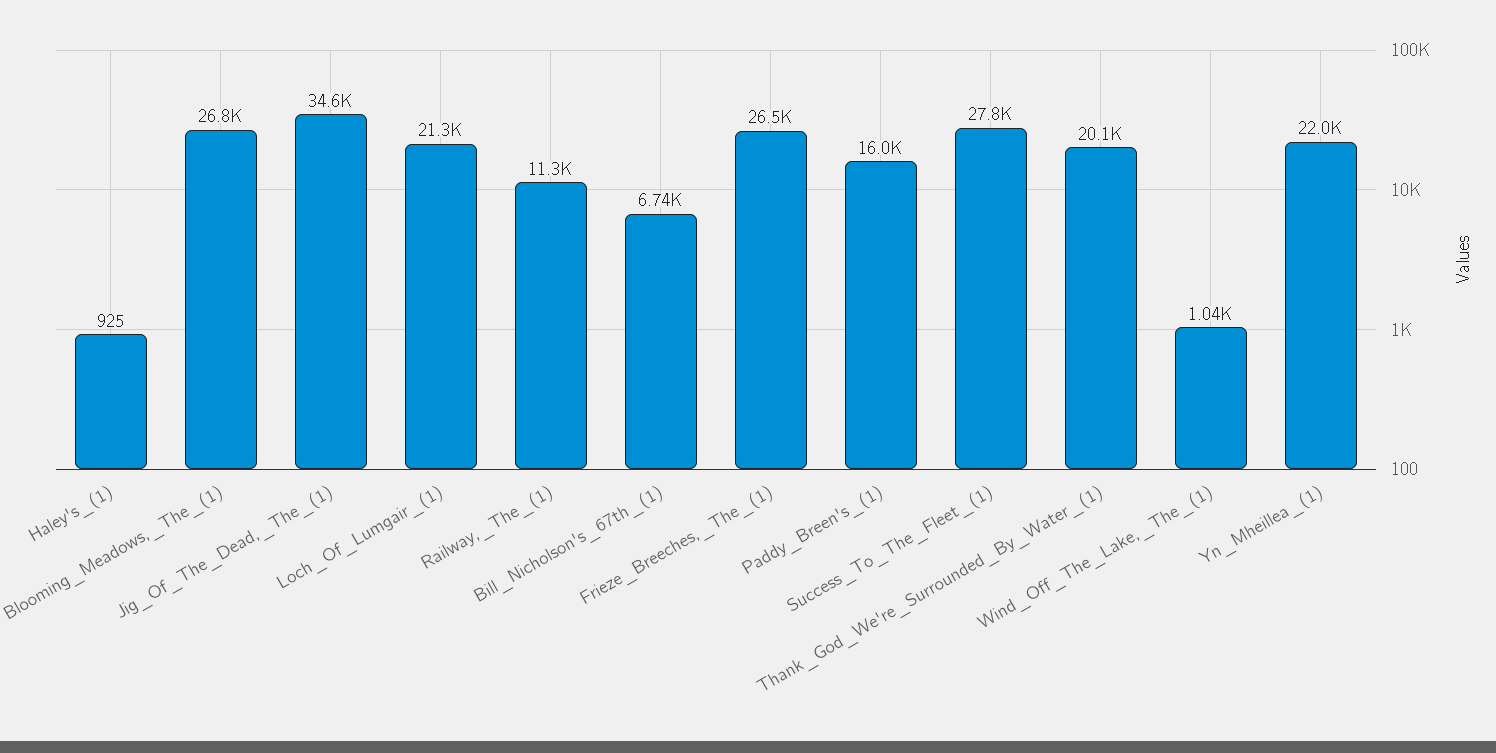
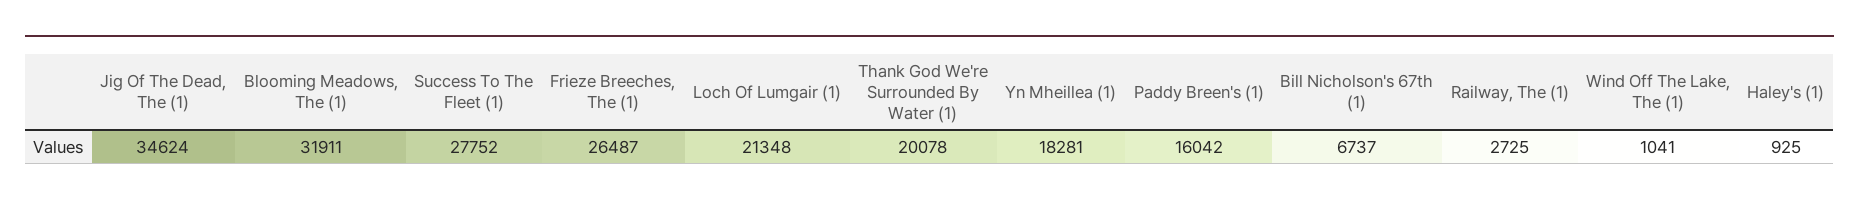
Blooming_Meadows,_The_(1): 26800 -> 31911
Railway,_The_(1): 11300 -> 2725
Yn_Mheillea_(1): 22000 -> 18281

